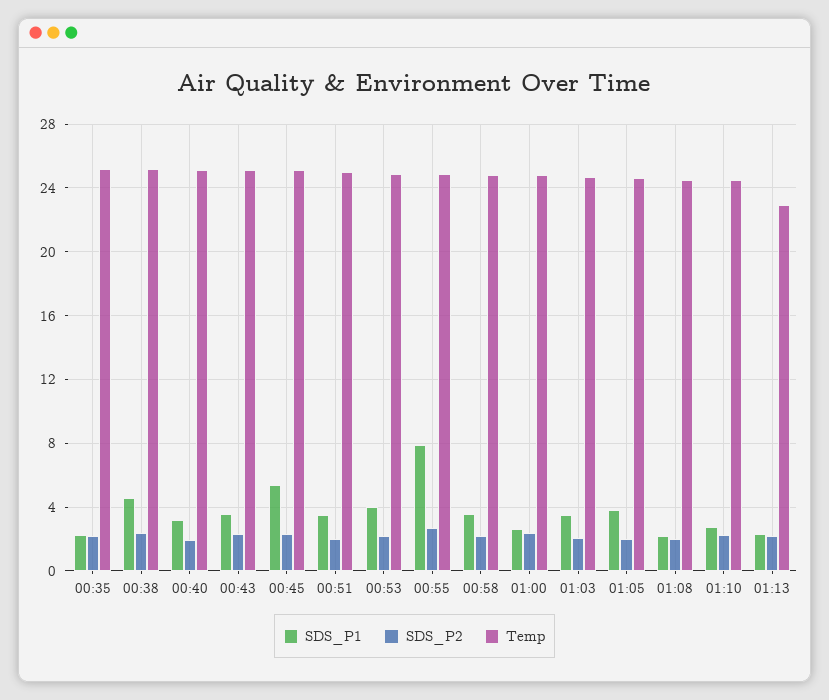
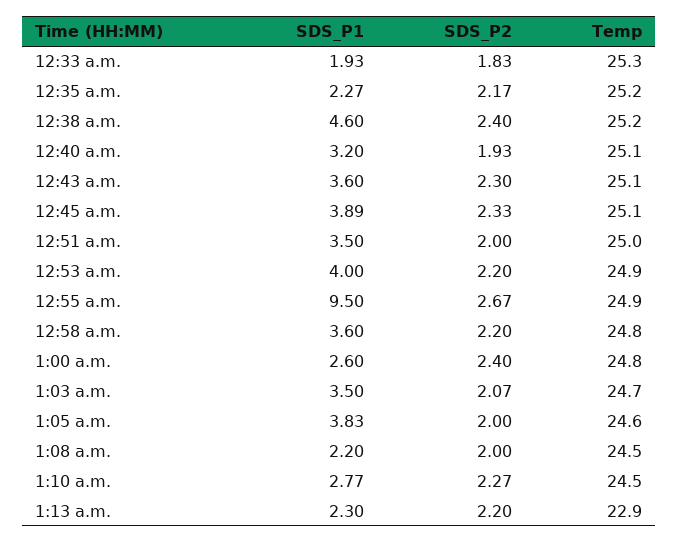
SDS_P1, 00:45: 5.5 -> 3.89
SDS_P1, 00:55: 8 -> 9.5
SDS_P1, 12:33 a.m.: none -> 1.93
SDS_P2, 12:33 a.m.: none -> 1.83
Temp, 12:33 a.m.: none -> 25.3

